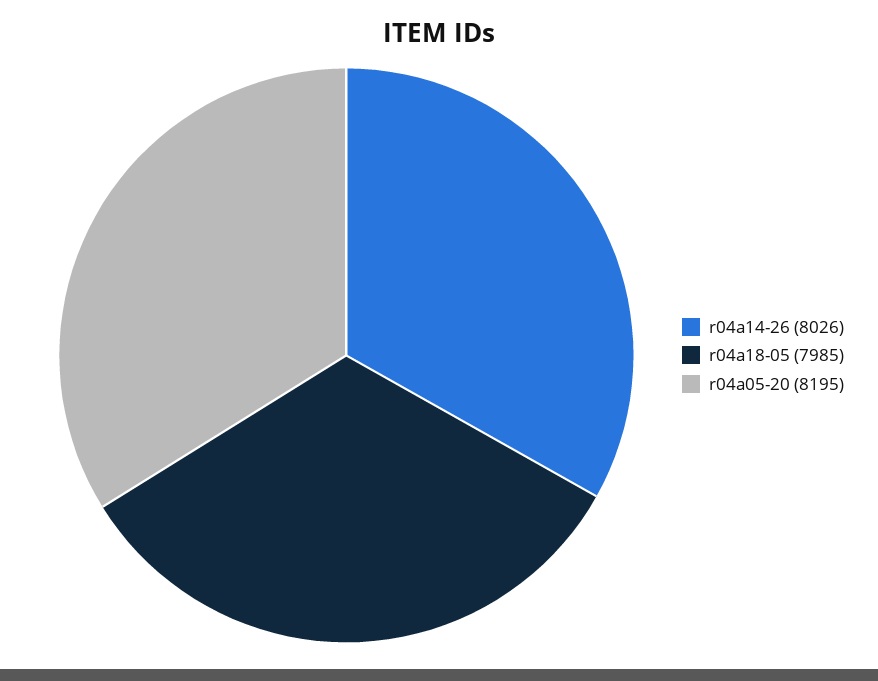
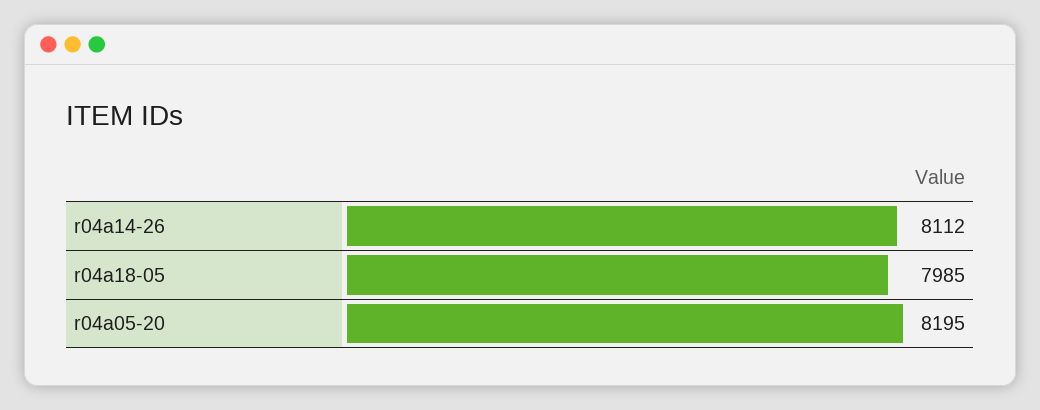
r04a14-26: 8026 -> 8112

